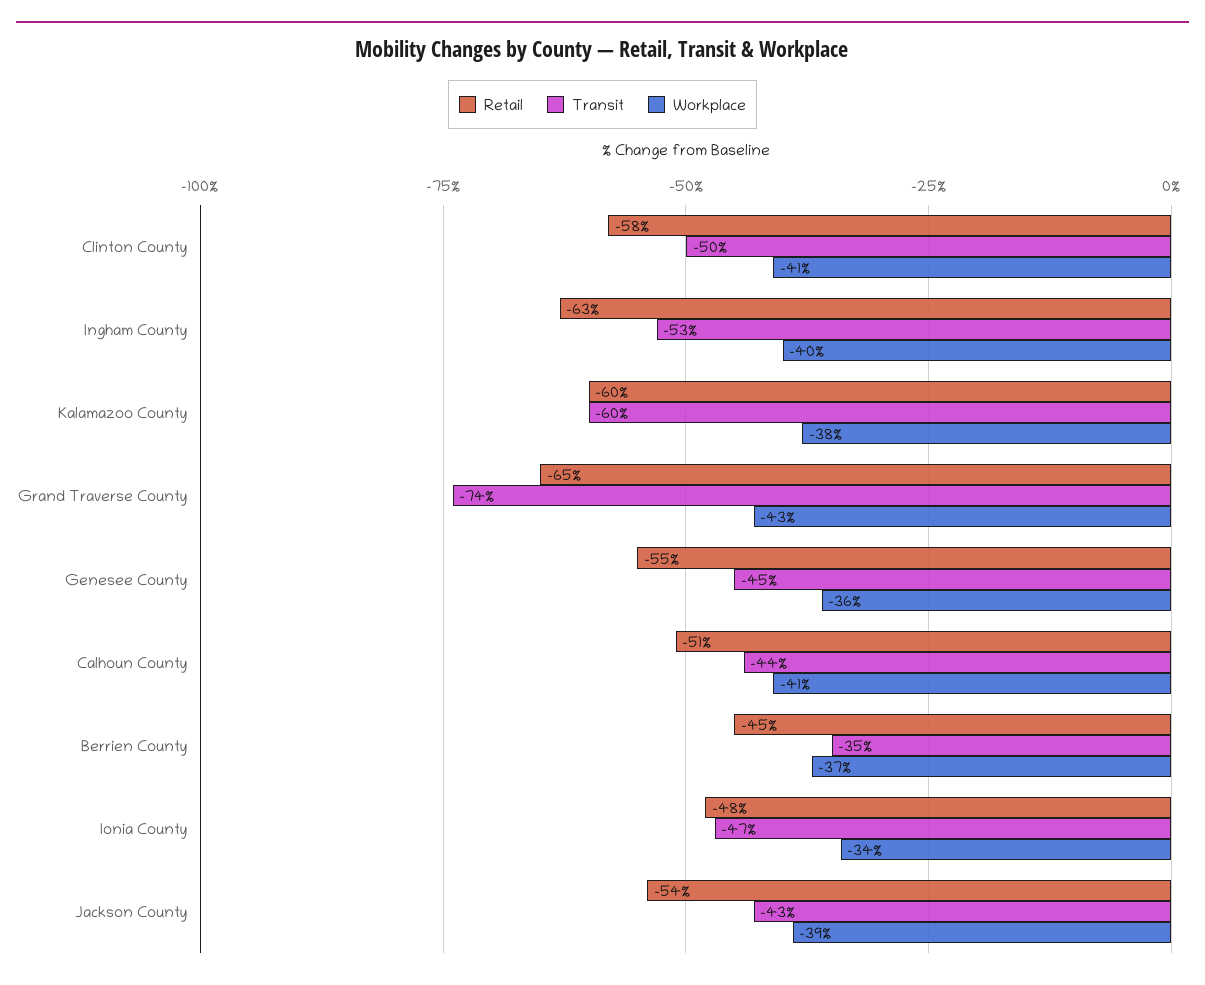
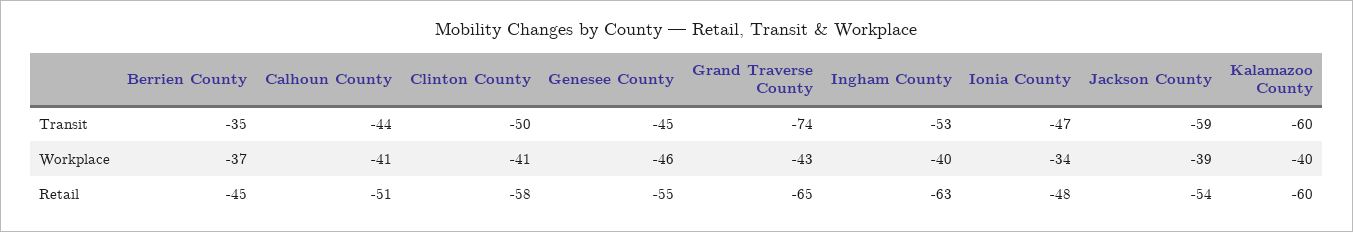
Workplace, Kalamazoo County: -38 -> -40
Workplace, Genesee County: -36 -> -46
Transit, Jackson County: -43 -> -59

